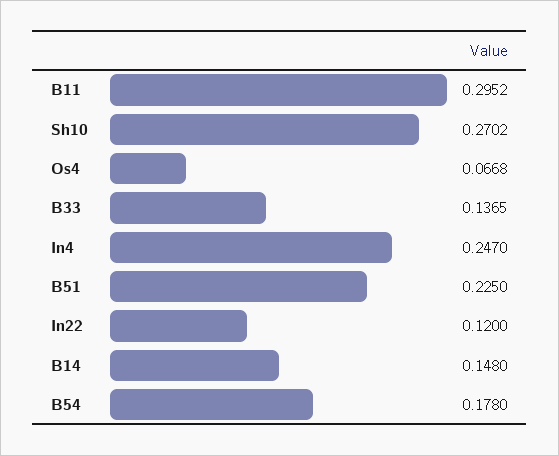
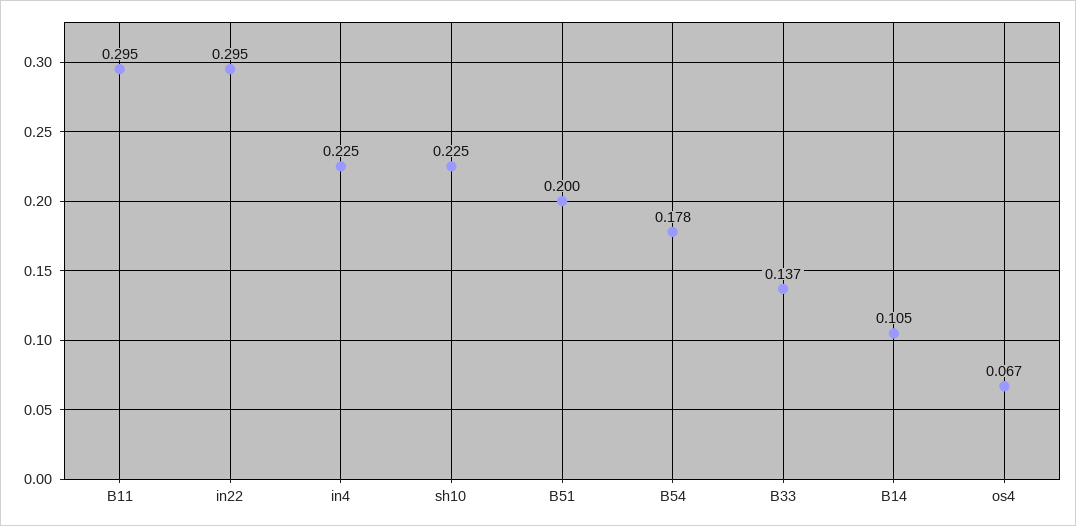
Sh10: 0.2702 -> 0.225
In4: 0.247 -> 0.225
B51: 0.225 -> 0.2
In22: 0.12 -> 0.295
B14: 0.148 -> 0.105

